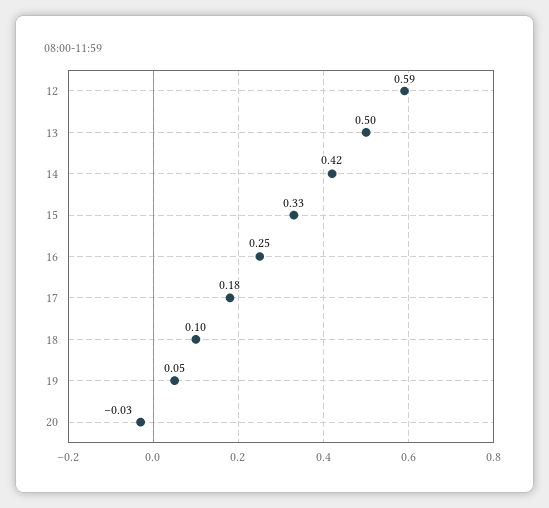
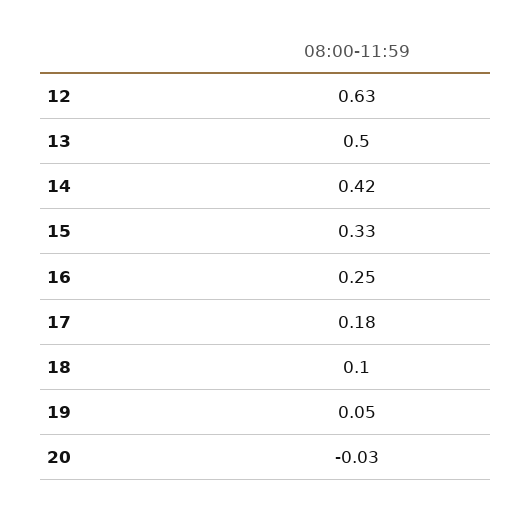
12: 0.59 -> 0.63

